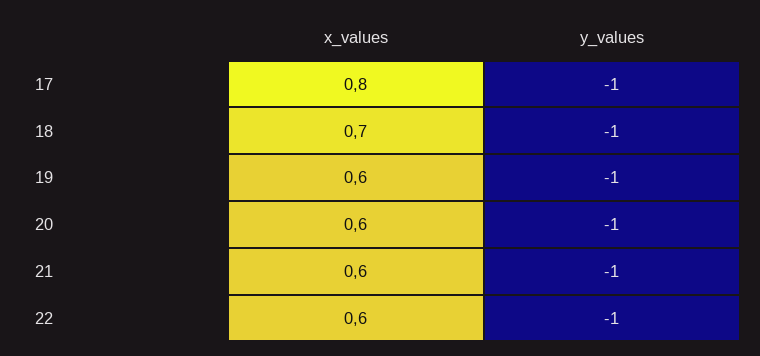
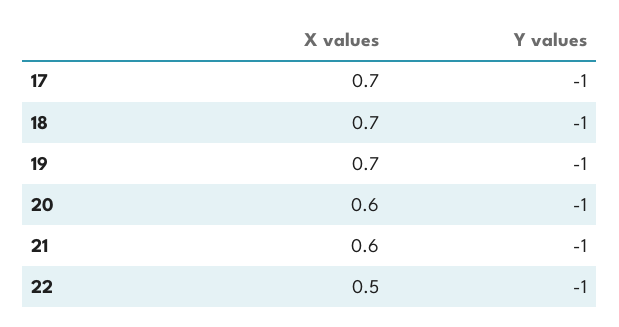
x_values, 17: 0.8 -> 0.7
x_values, 19: 0.6 -> 0.7
x_values, 22: 0.6 -> 0.5

